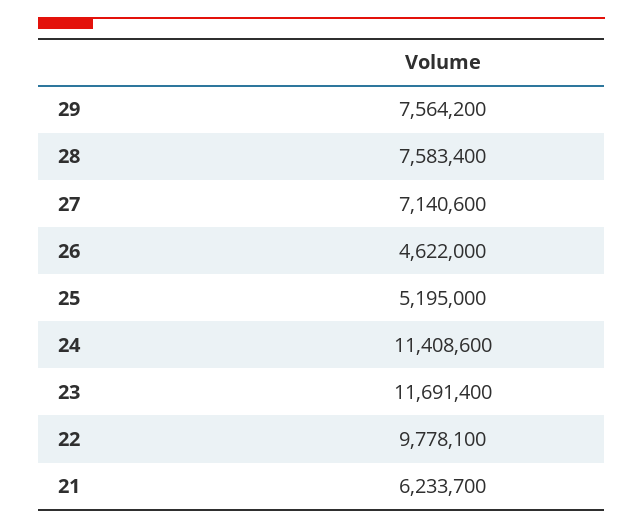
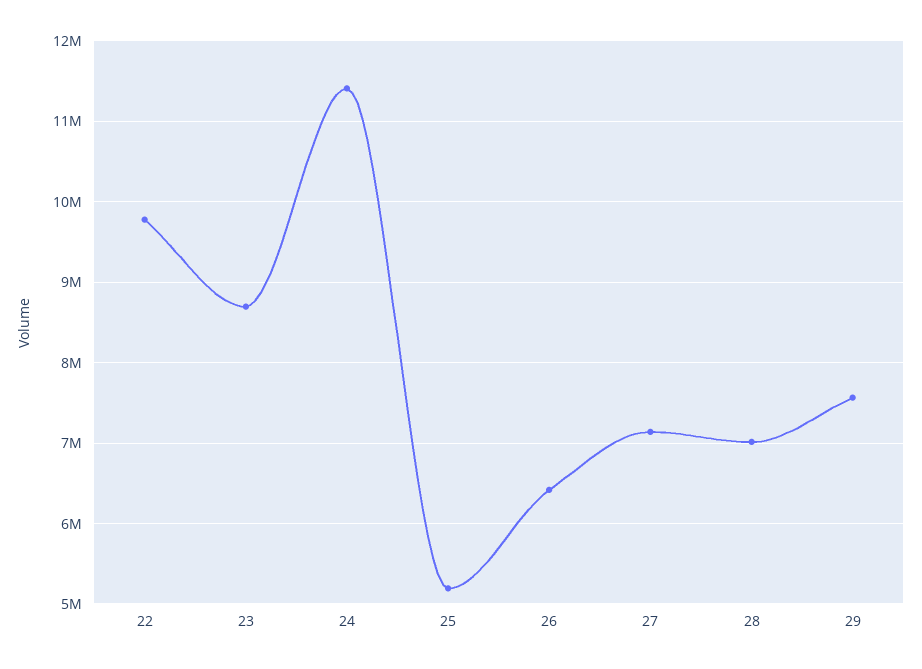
28: 7583400 -> 7000000
26: 4622000 -> 6400000
23: 11691400 -> 8700000
21: 6233700 -> none

